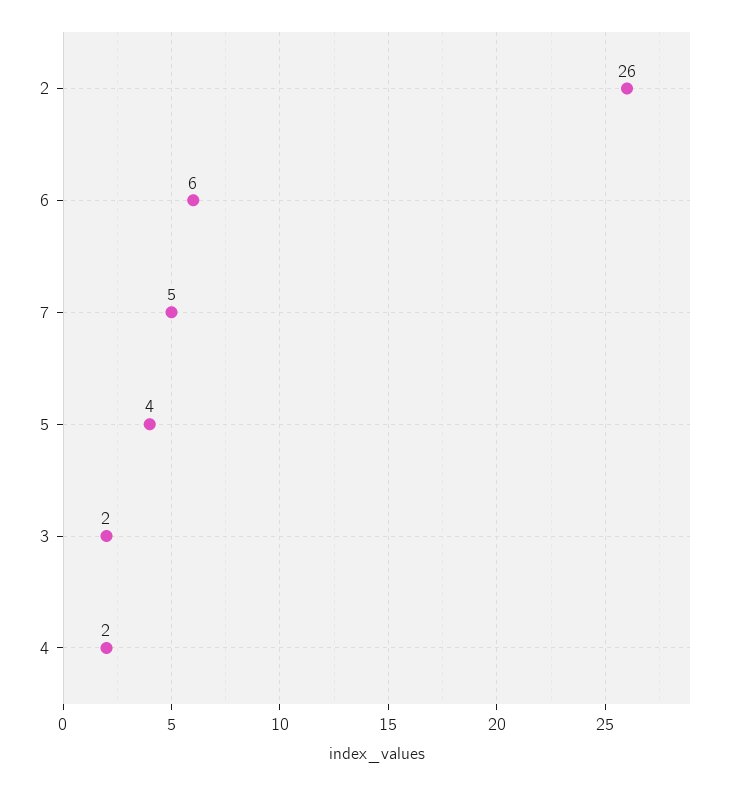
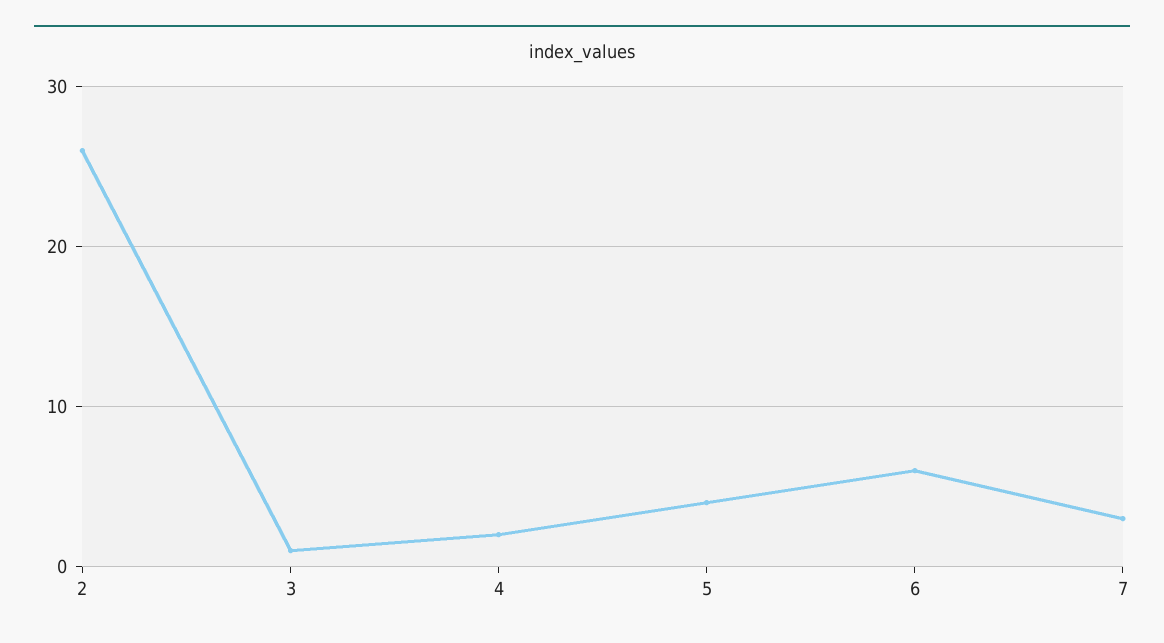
7: 5 -> 3
3: 2 -> 1

